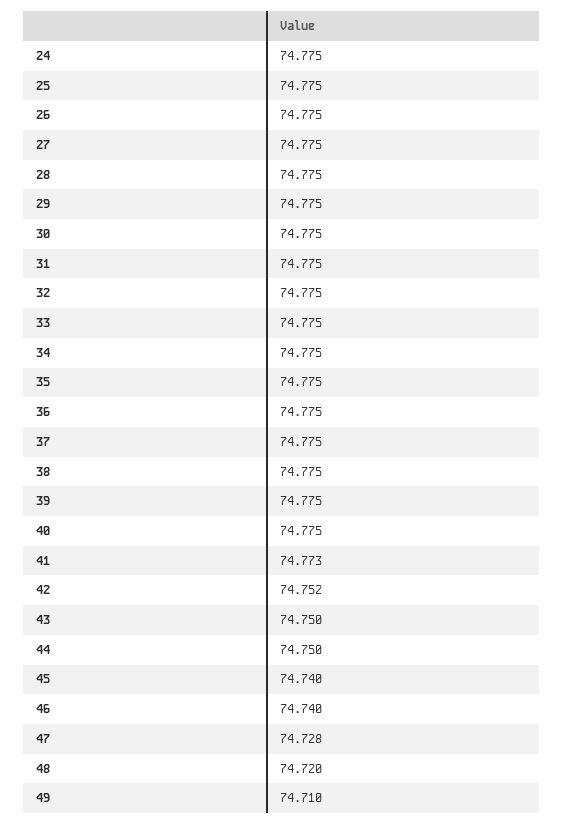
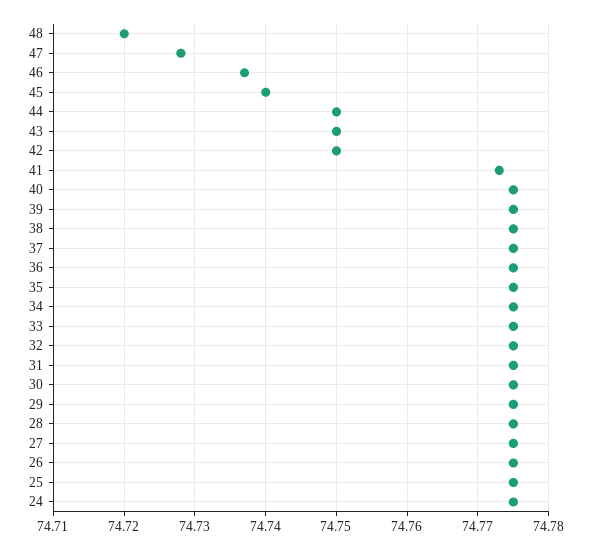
42: 74.752 -> 74.75
46: 74.74 -> 74.737
49: 74.71 -> none

